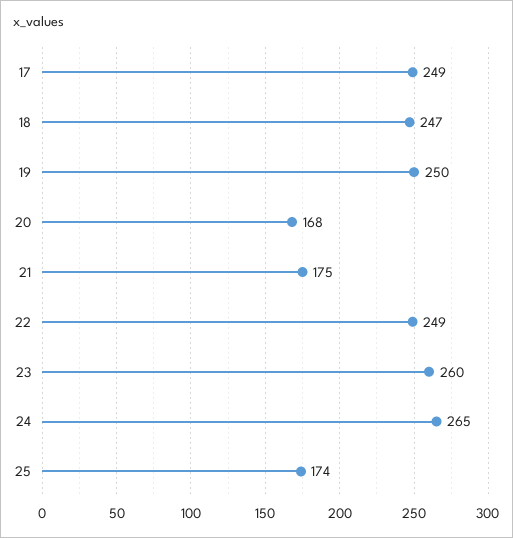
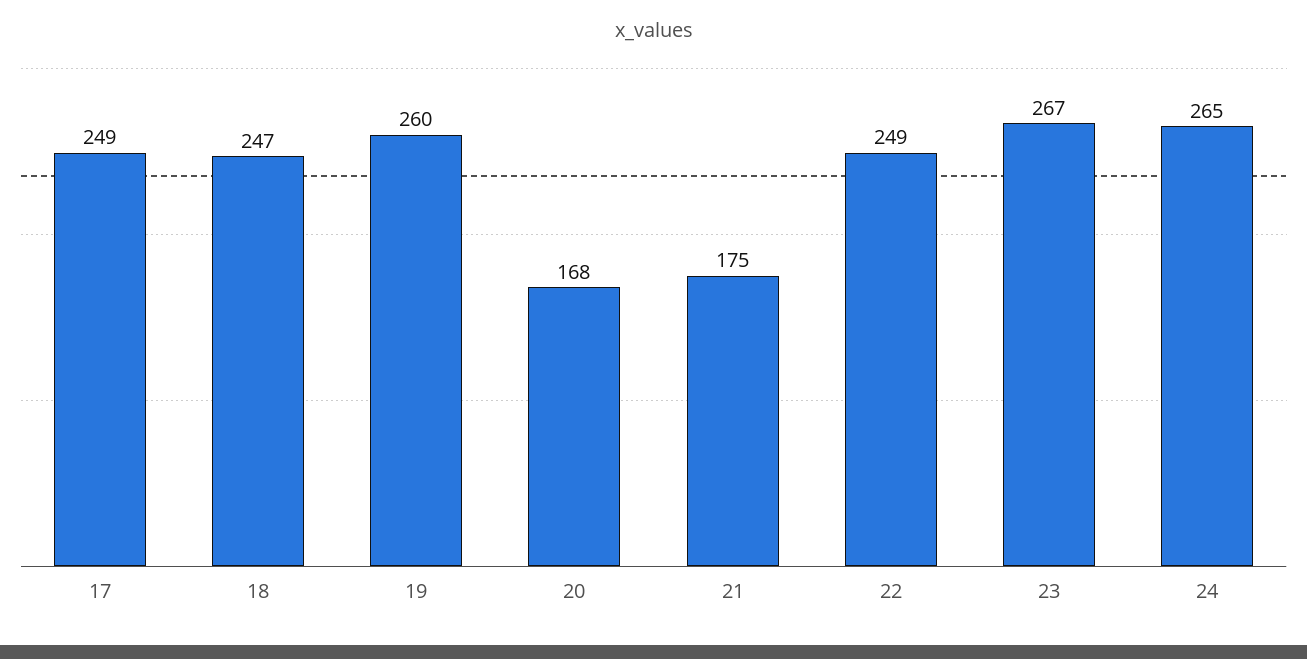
19: 250 -> 260
23: 260 -> 267
25: 174 -> none

